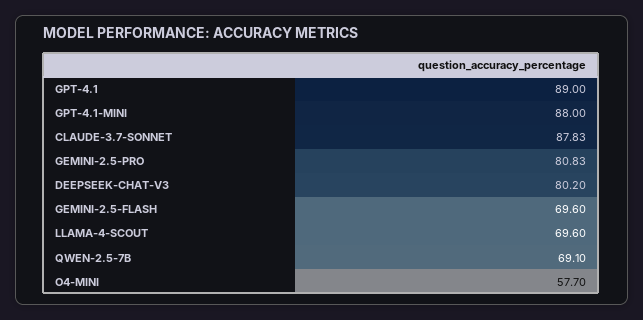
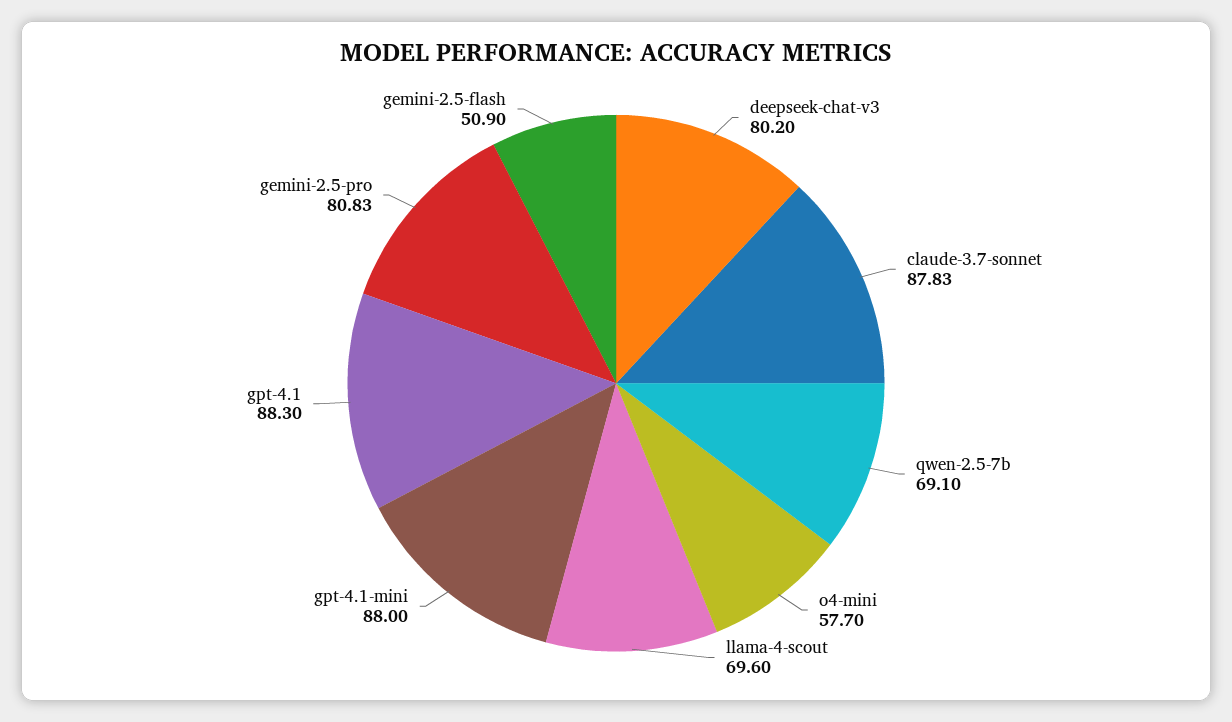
GPT-4.1: 89 -> 88.3
GEMINI-2.5-FLASH: 69.6 -> 50.9

